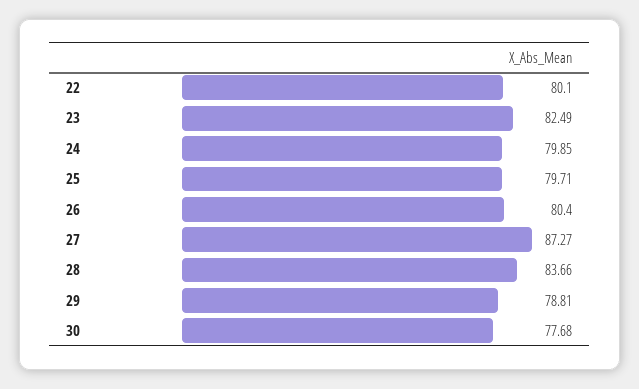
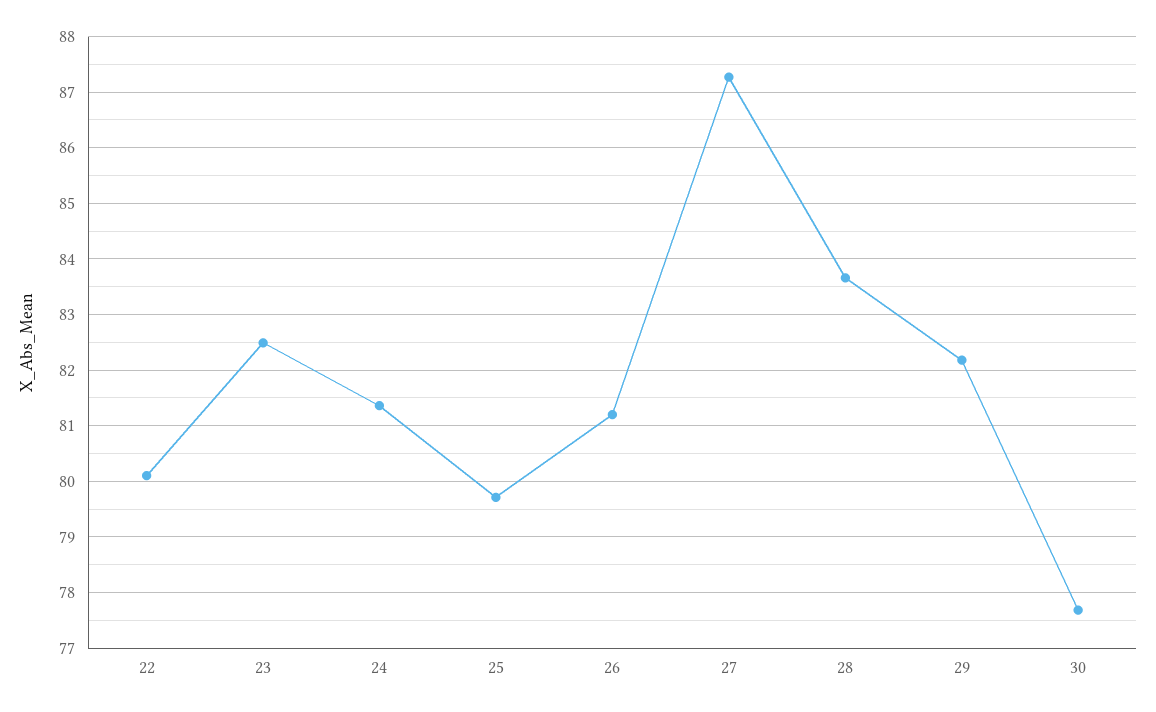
24: 79.85 -> 81.4
26: 80.4 -> 81.2
29: 78.81 -> 82.2

